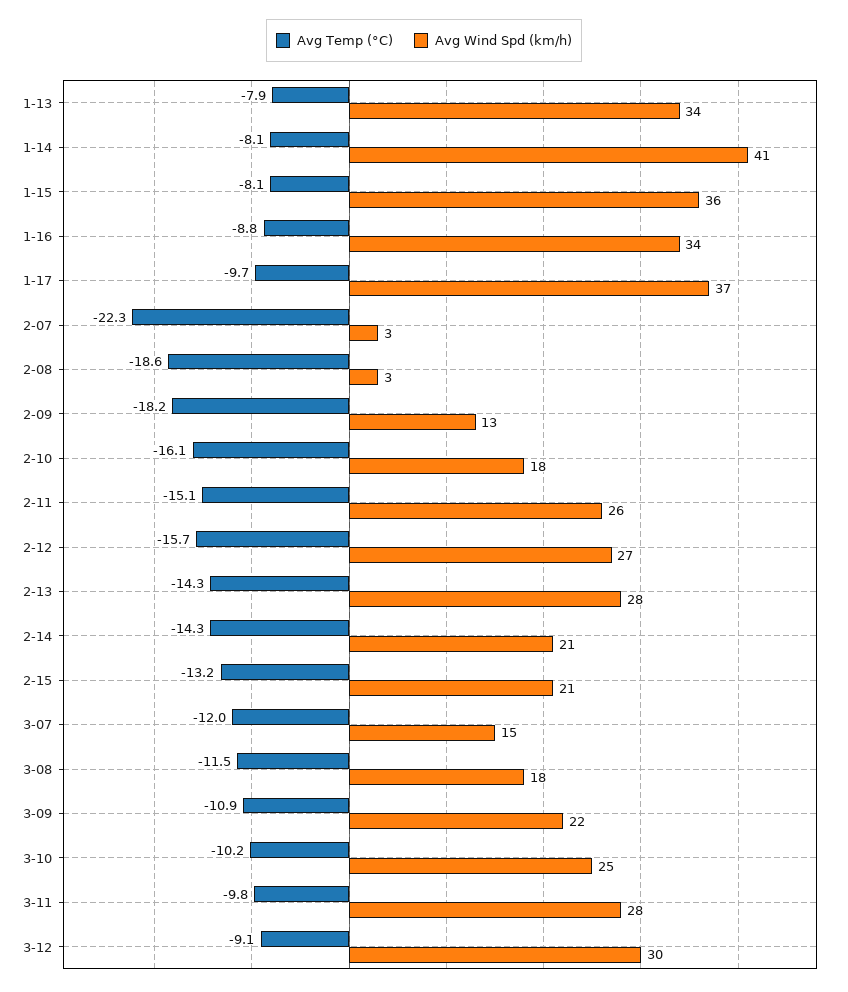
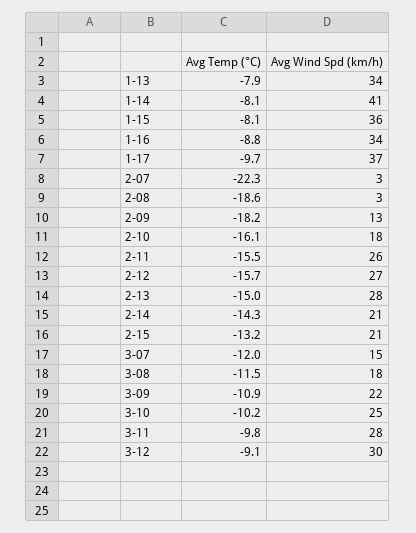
Avg Temp (°C), 2-11: -15.1 -> -15.5
Avg Temp (°C), 2-13: -14.3 -> -15

